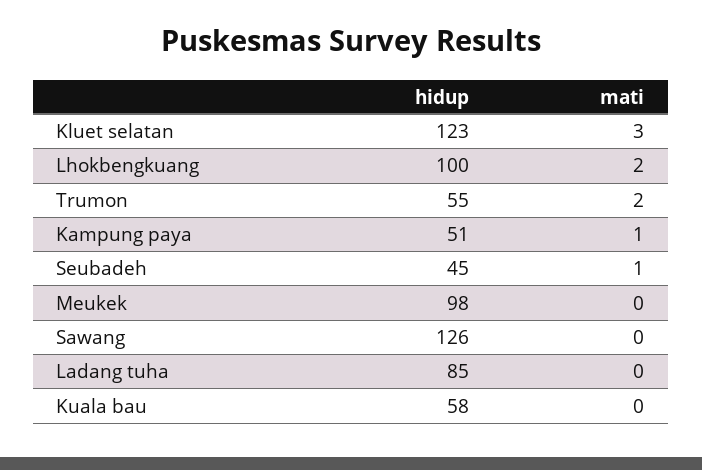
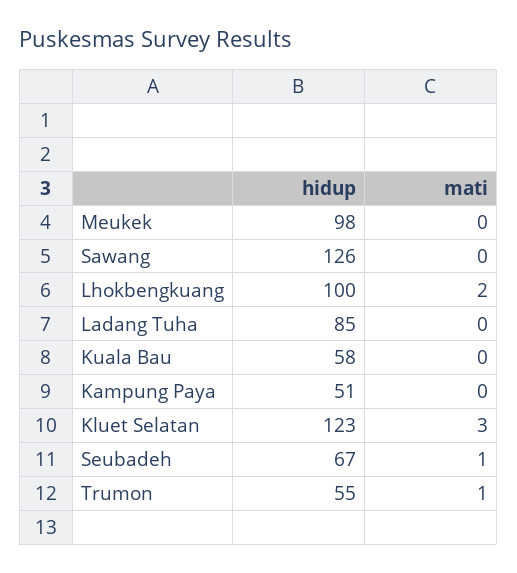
mati, Trumon: 2 -> 1
mati, Kampung paya: 1 -> 0
hidup, Seubadeh: 45 -> 67

